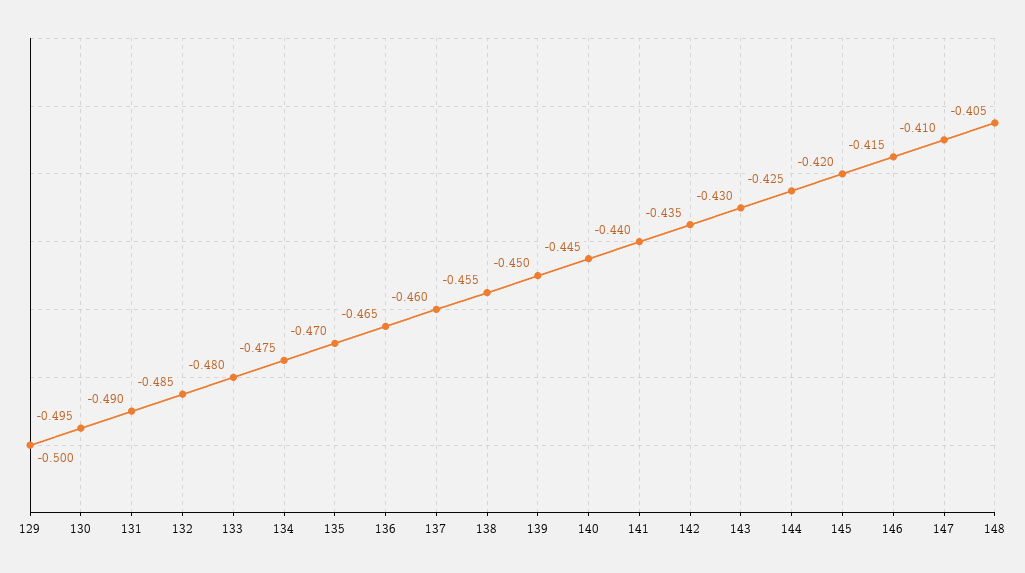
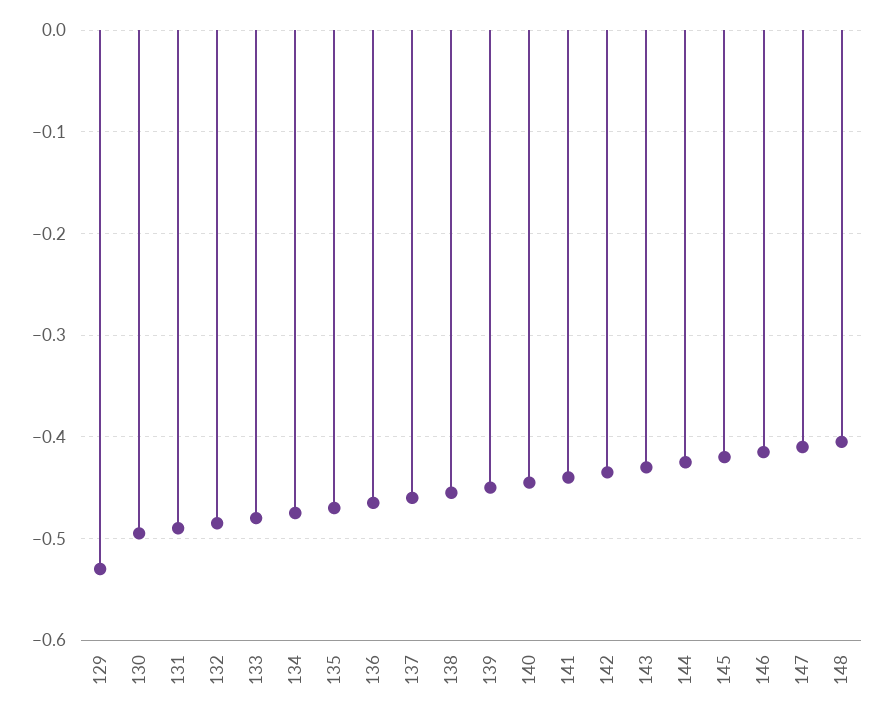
129: -0.5 -> -0.53

